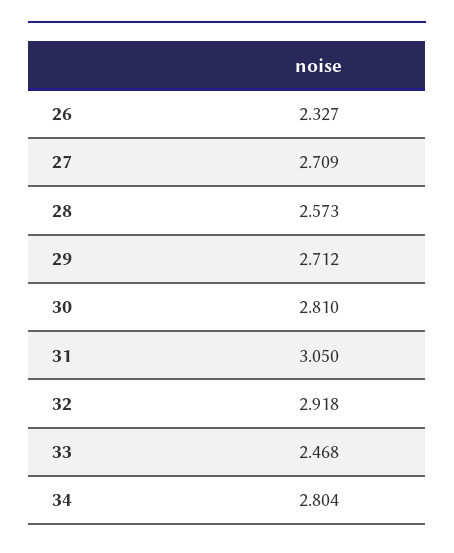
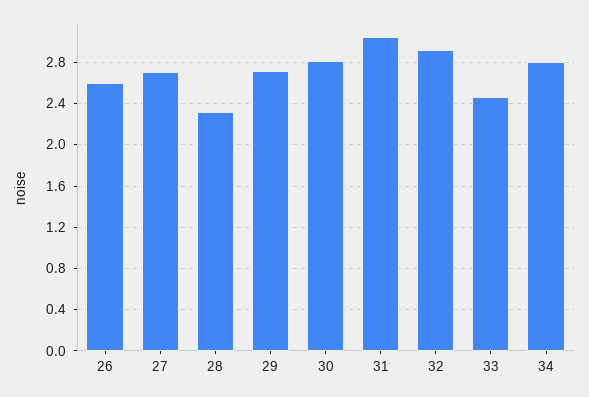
26: 2.327 -> 2.6
28: 2.573 -> 2.3

